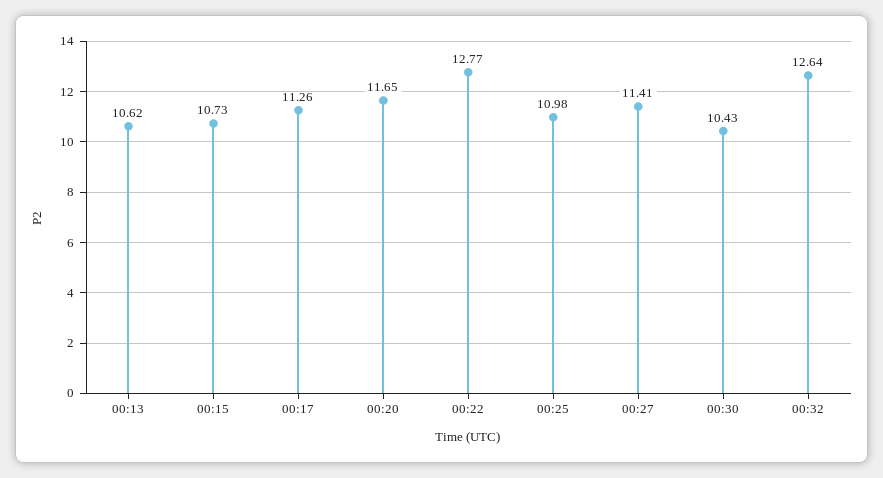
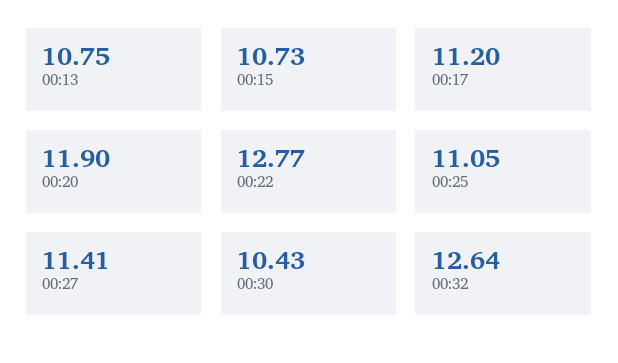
00:13: 10.62 -> 10.75
00:17: 11.26 -> 11.2
00:20: 11.65 -> 11.9
00:25: 10.98 -> 11.05

